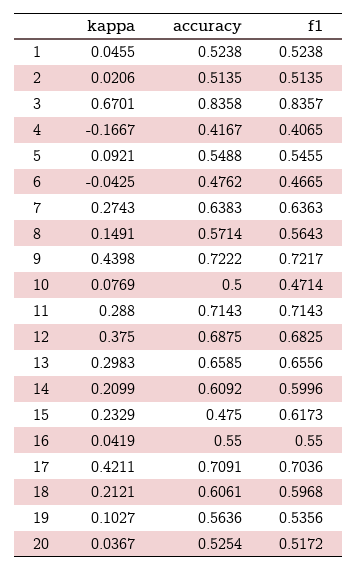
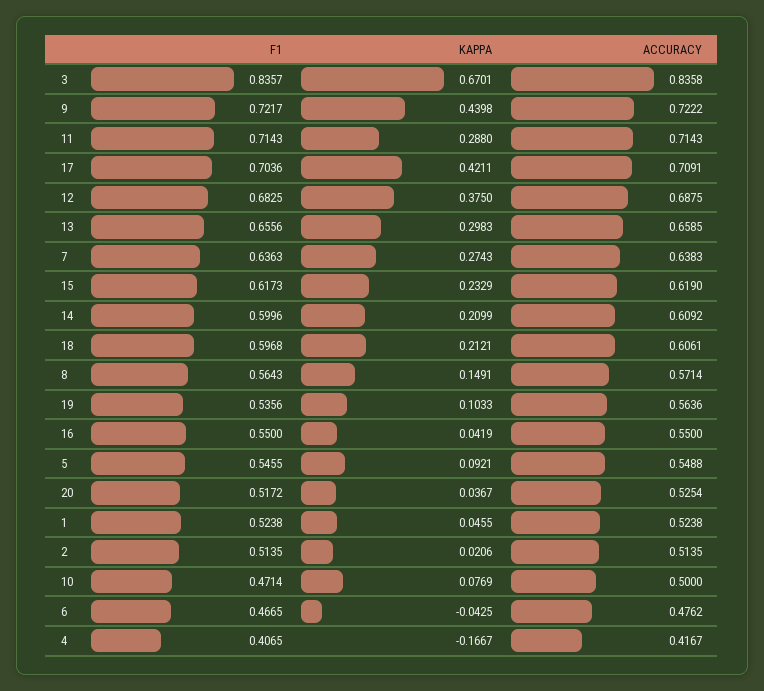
accuracy, 15: 0.475 -> 0.619
kappa, 19: 0.1027 -> 0.1033

